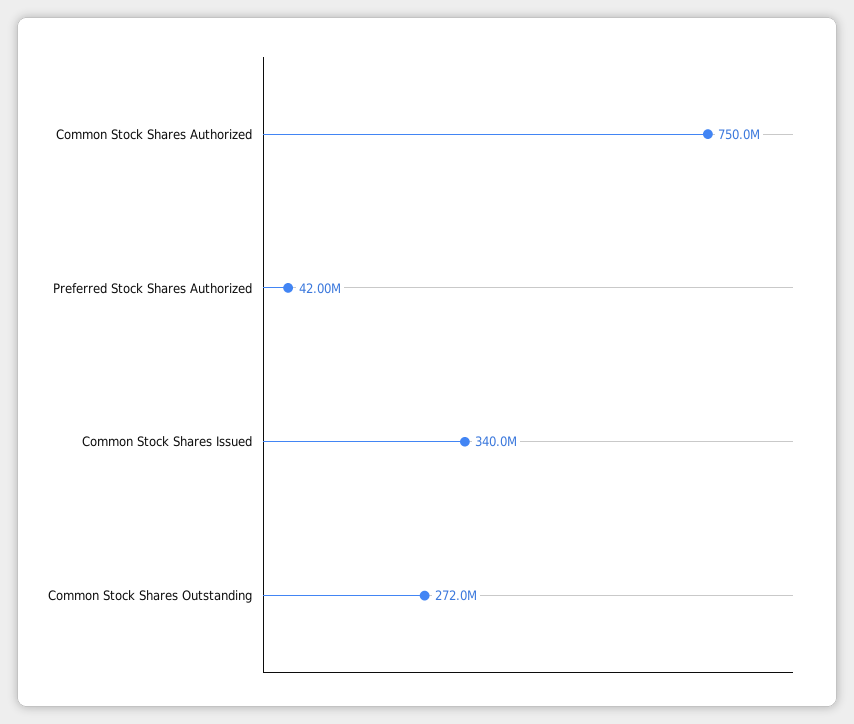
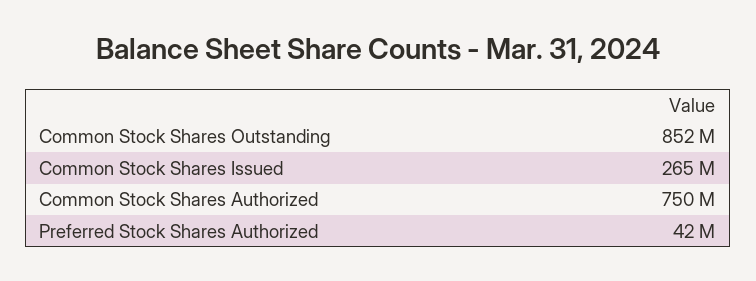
Common Stock Shares Issued: 340000000 -> 265000000
Common Stock Shares Outstanding: 272000000 -> 852000000

